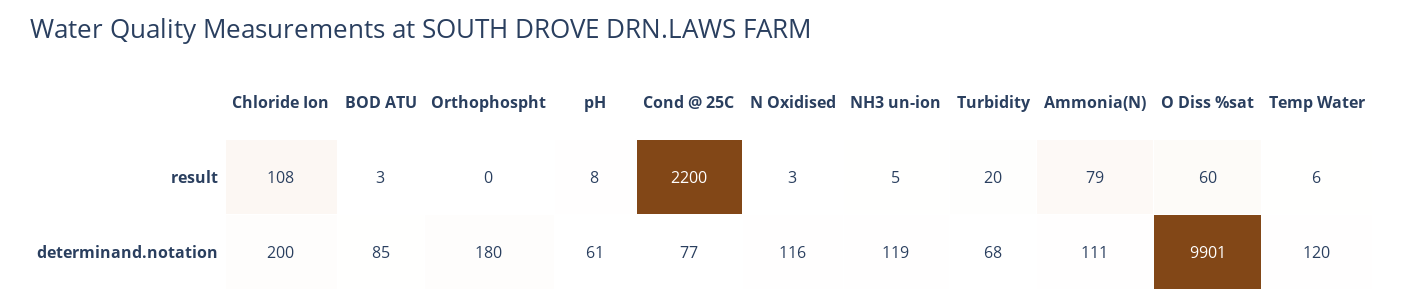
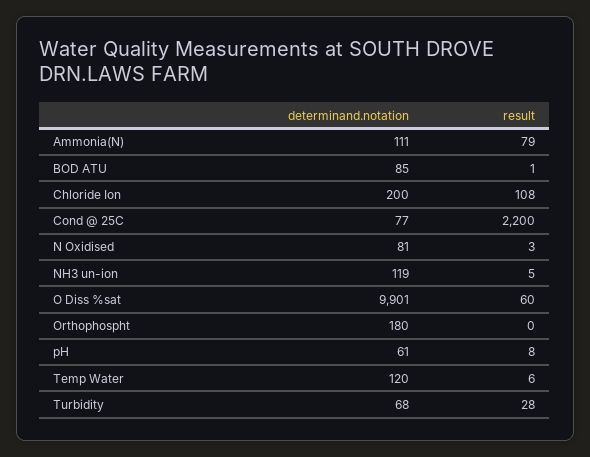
BOD ATU, result: 3 -> 1
Turbidity, result: 20 -> 28
N Oxidised, determinand.notation: 116 -> 81

